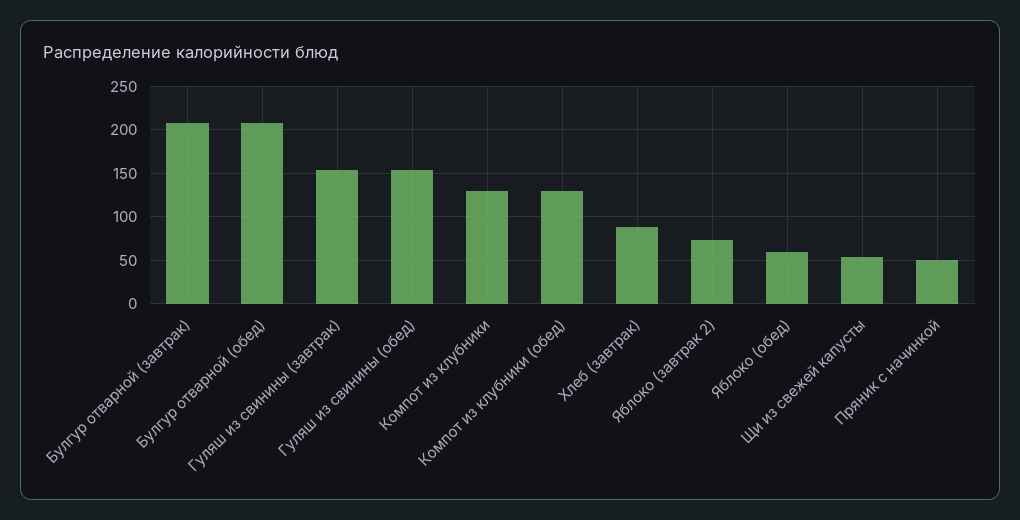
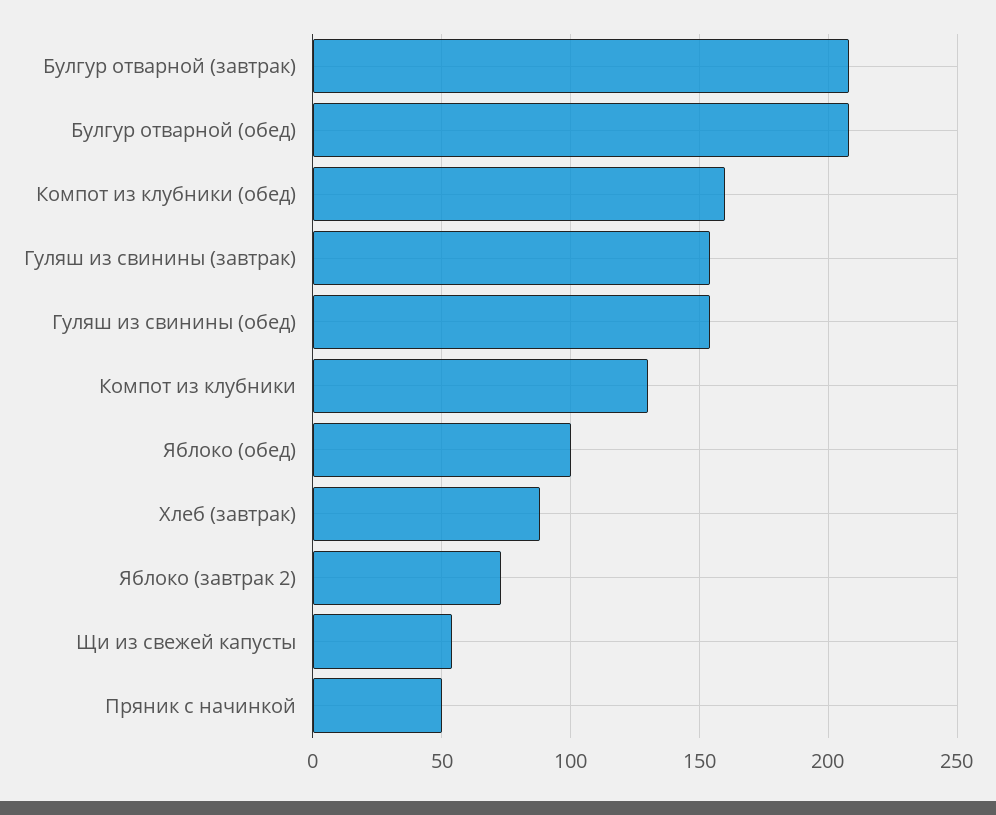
Компот из клубники (обед): 130 -> 160
Яблоко (обед): 60 -> 100

